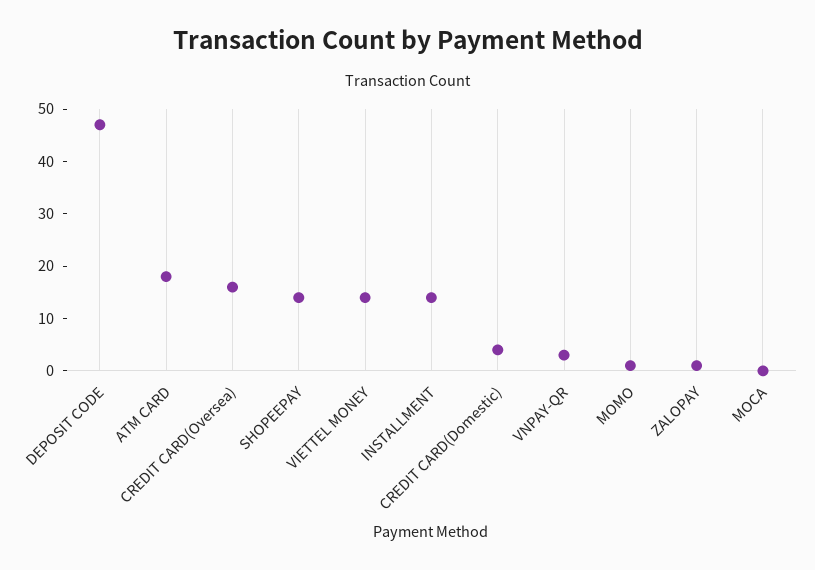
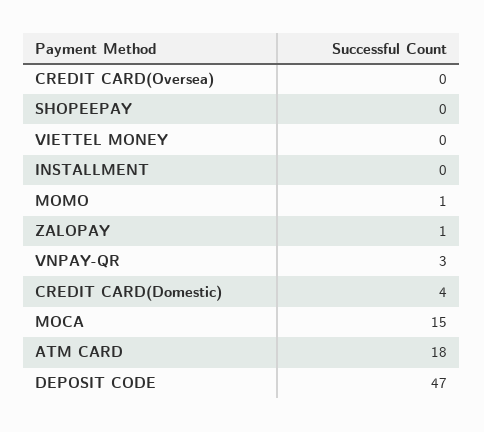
CREDIT CARD(Oversea): 15 -> 0
SHOPEEPAY: 15 -> 0
VIETTEL MONEY: 15 -> 0
INSTALLMENT: 15 -> 0
MOCA: 0 -> 15

